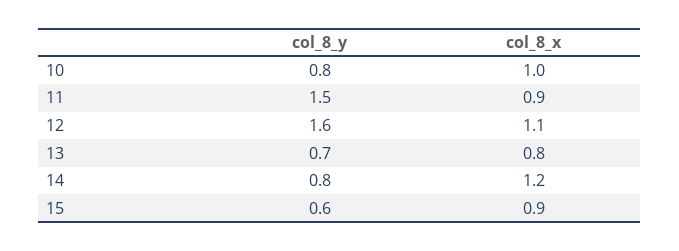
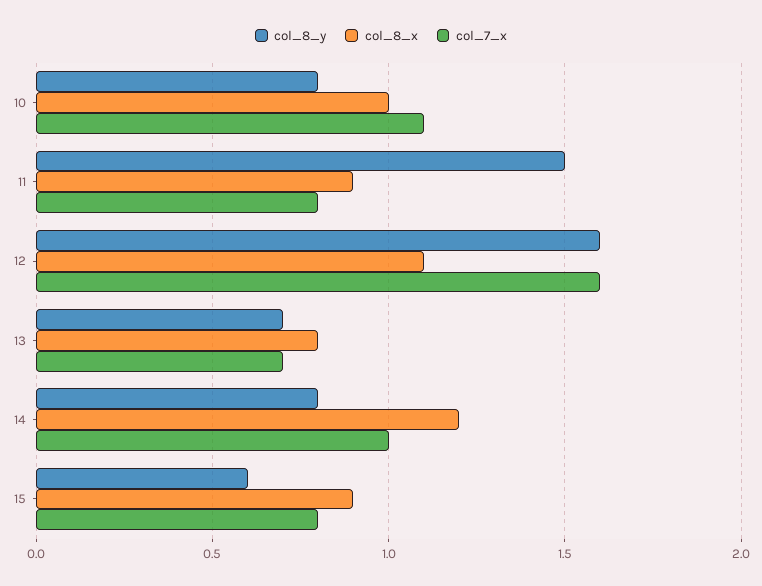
col_7_x, 10: none -> 1.1
col_7_x, 11: none -> 0.8
col_7_x, 12: none -> 1.6
col_7_x, 13: none -> 0.7
col_7_x, 14: none -> 1
col_7_x, 15: none -> 0.8

